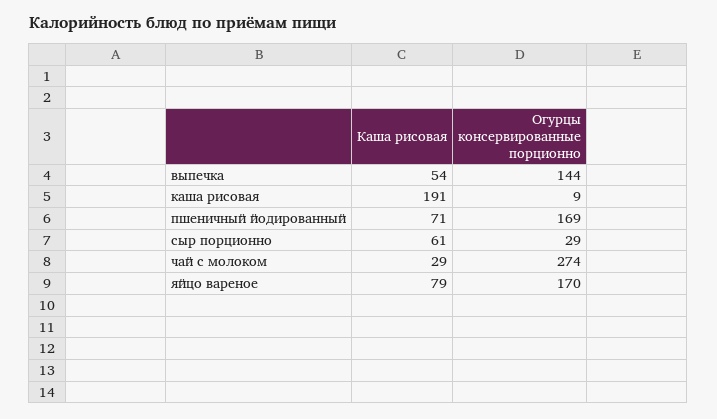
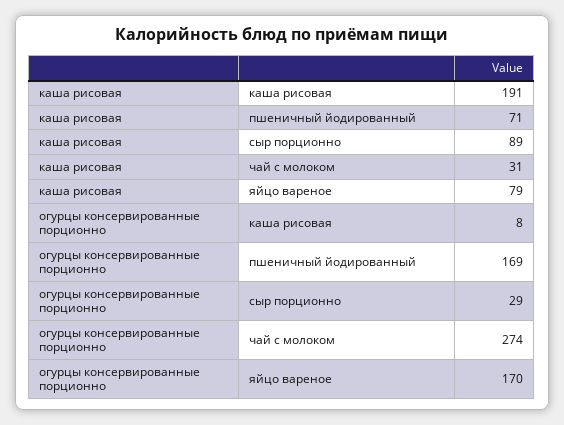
Каша рисовая, выпечка: 54 -> none
Огурцы консервированные порционно, выпечка: 144 -> none
Огурцы консервированные порционно, каша рисовая: 9 -> 8
Каша рисовая, сыр порционно: 61 -> 89
Каша рисовая, чай с молоком: 29 -> 31

